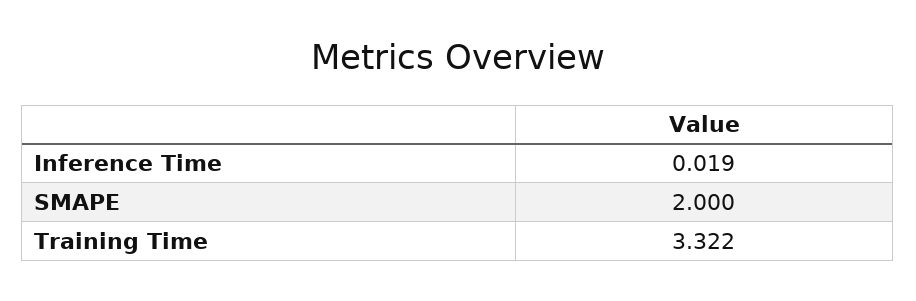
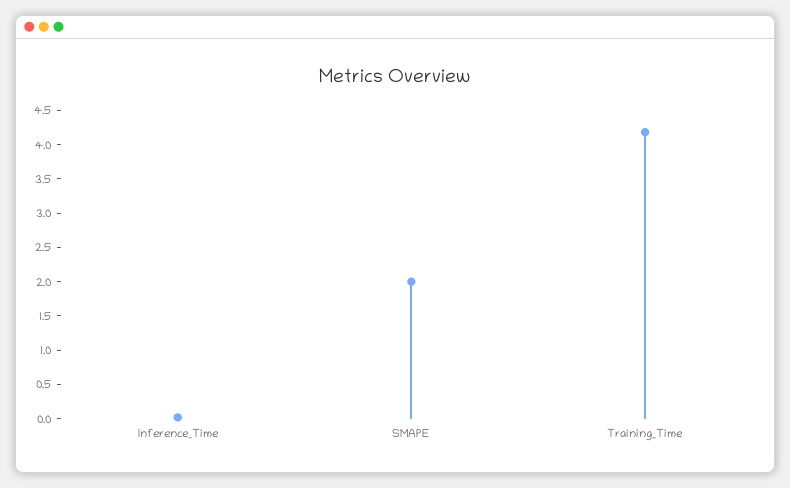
Training Time: 3.322 -> 4.25

